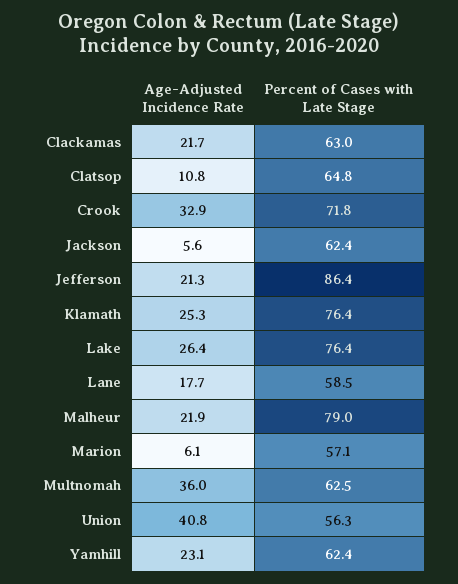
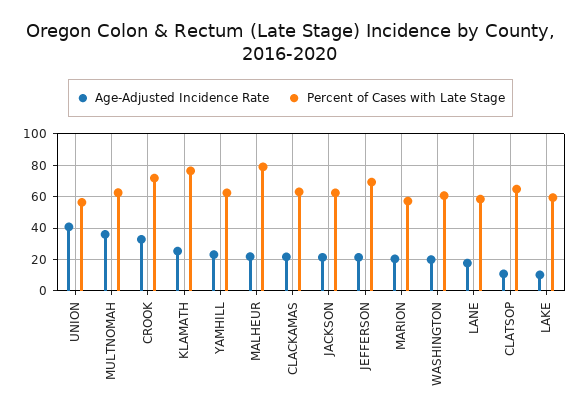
Age-Adjusted Incidence Rate, Jackson: 5.6 -> 20
Percent of Cases with Late Stage, Jefferson: 86.4 -> 70
Age-Adjusted Incidence Rate, Lake: 26.4 -> 10
Percent of Cases with Late Stage, Lake: 76.4 -> 60
Age-Adjusted Incidence Rate, Marion: 6.1 -> 20
Age-Adjusted Incidence Rate, WASHINGTON: none -> 20
Percent of Cases with Late Stage, WASHINGTON: none -> 60

